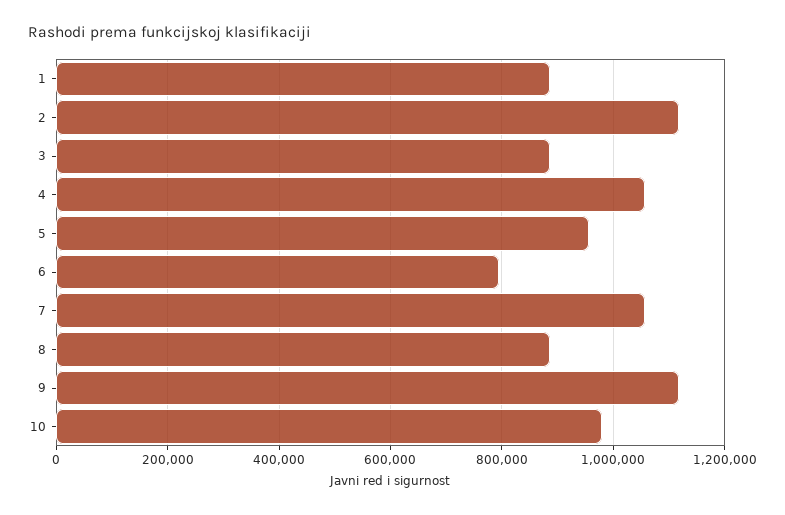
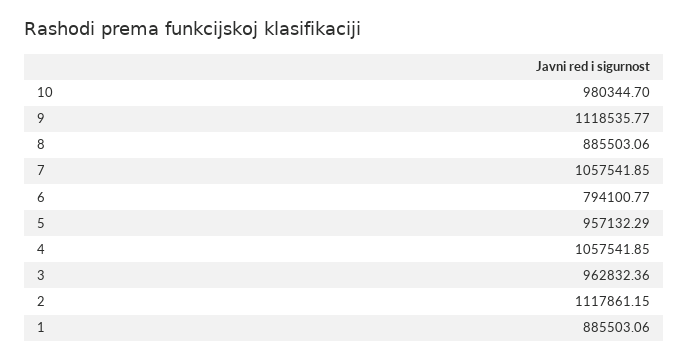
3: 880000 -> 962832.36

